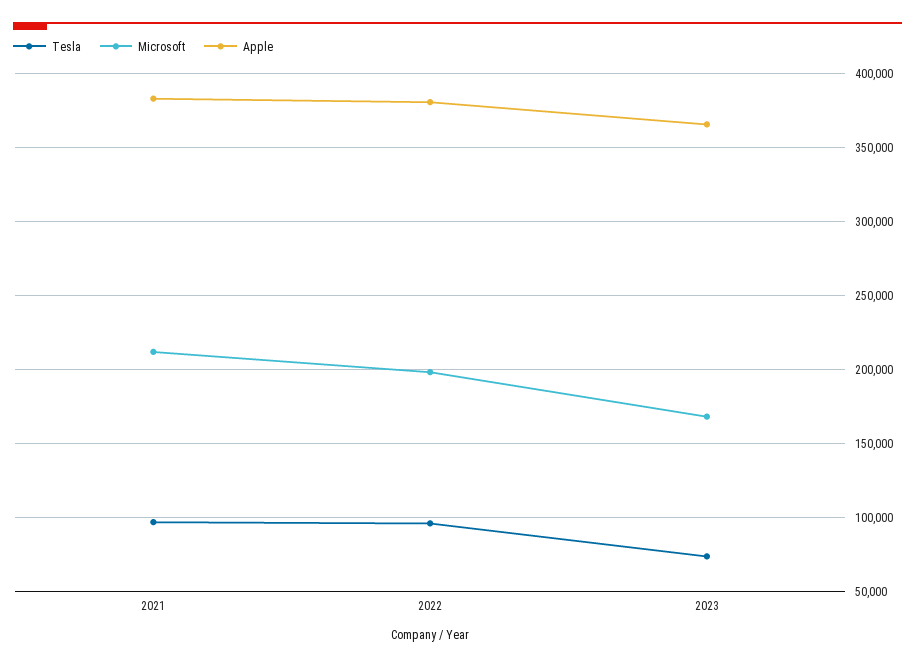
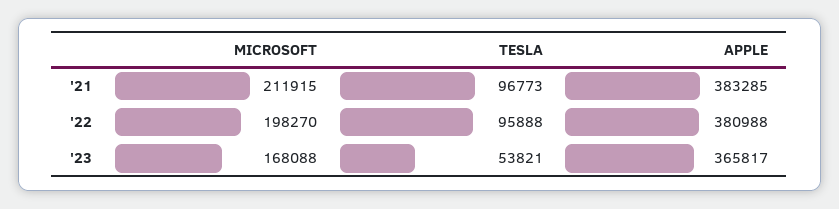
Tesla, 2023: 75000 -> 53821

